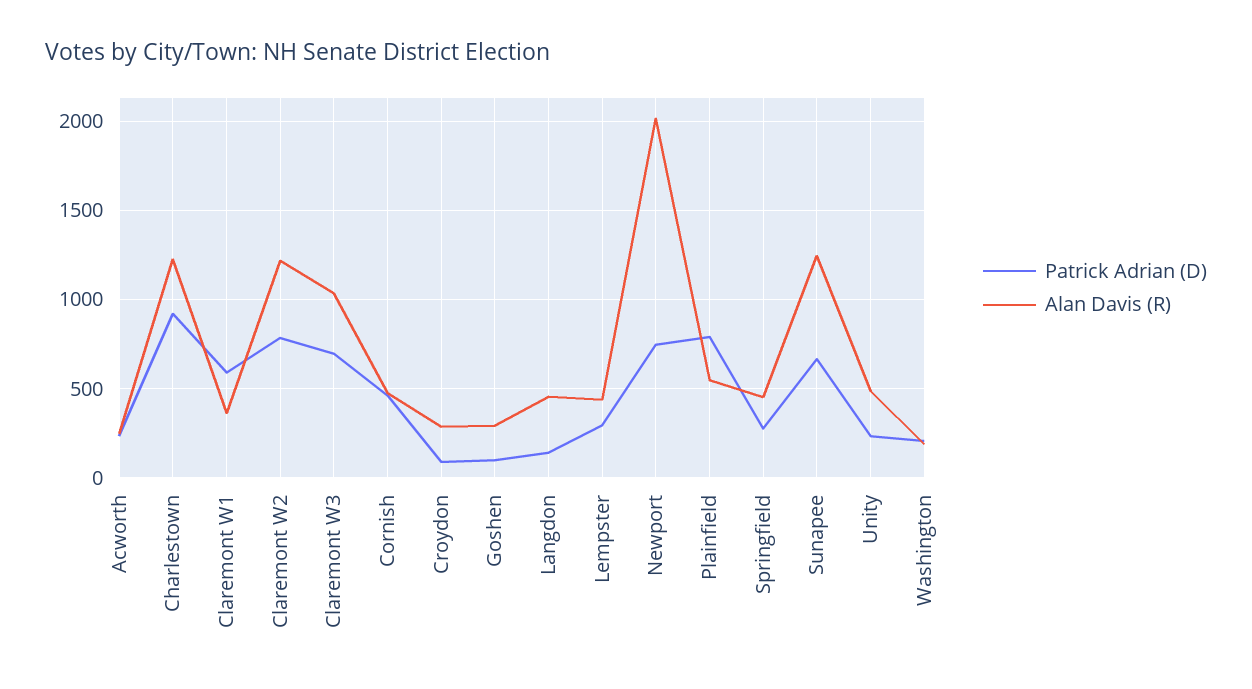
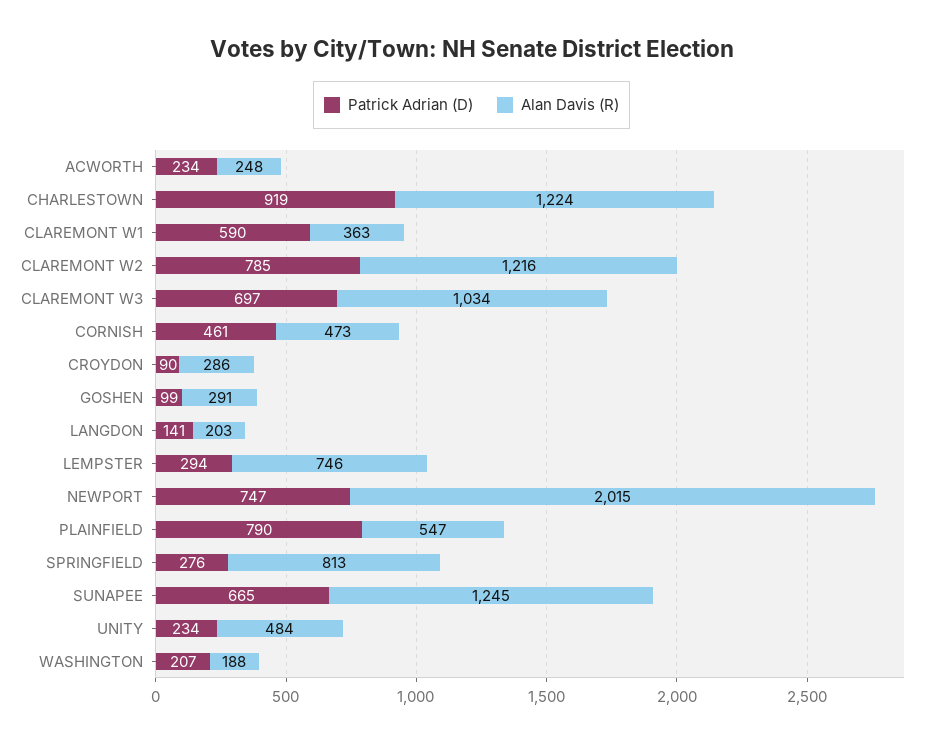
Alan Davis (R), Langdon: 450 -> 203
Alan Davis (R), Lempster: 450 -> 746
Alan Davis (R), Springfield: 450 -> 813

